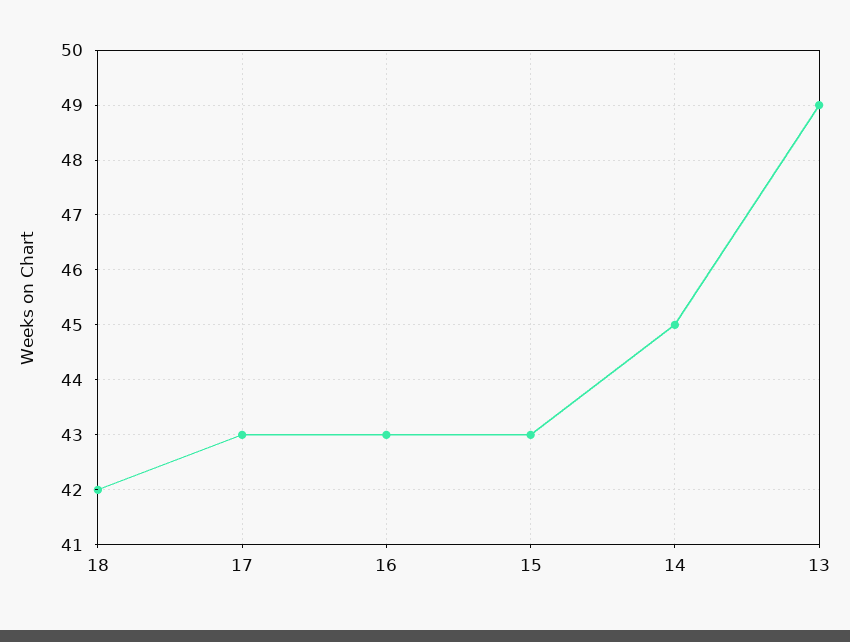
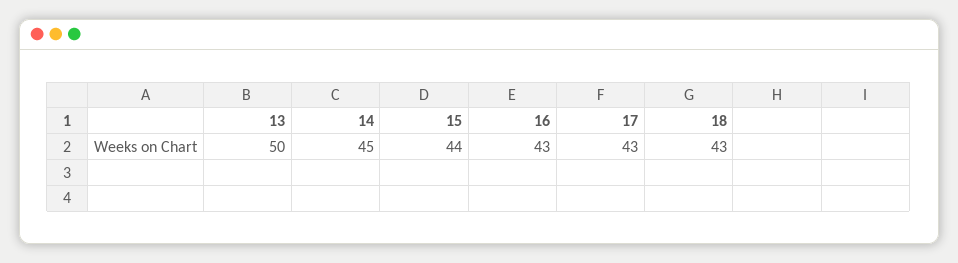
18: 42 -> 43
15: 43 -> 44
13: 49 -> 50

